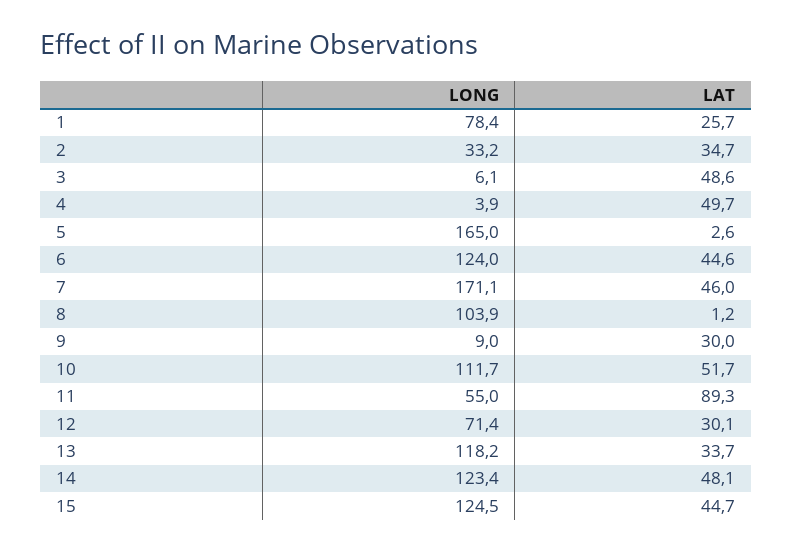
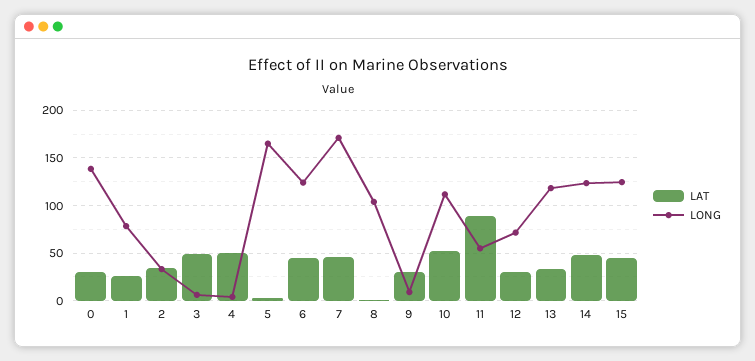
LAT, 0: none -> 30
LONG, 0: none -> 140

